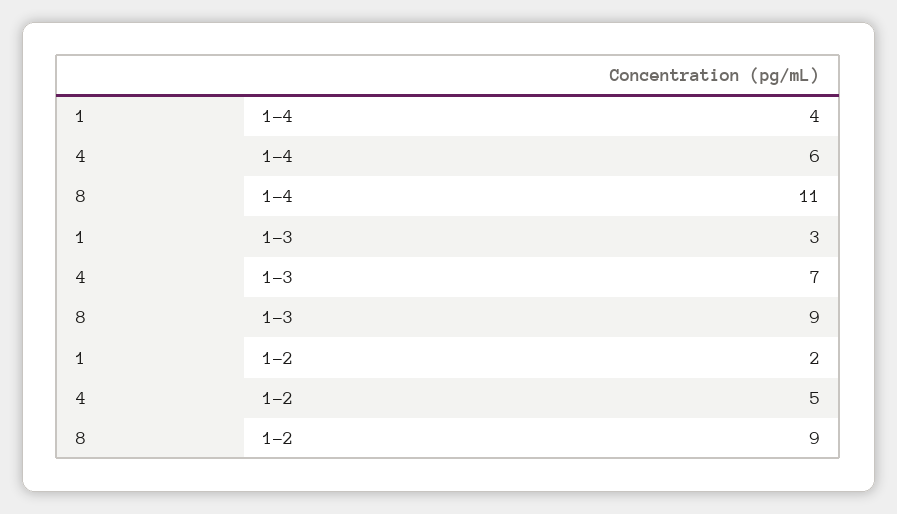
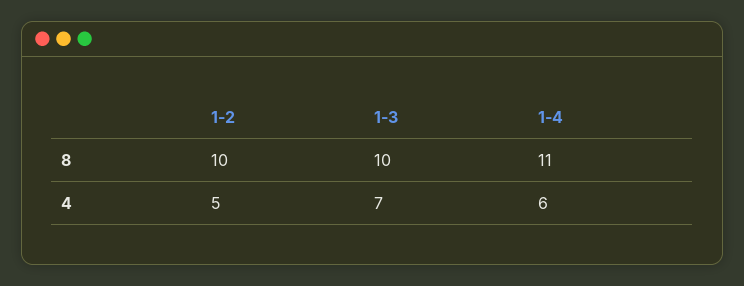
1, 1-4: 4 -> none
1, 1-3: 3 -> none
8, 1-3: 9 -> 10
1, 1-2: 2 -> none
8, 1-2: 9 -> 10

